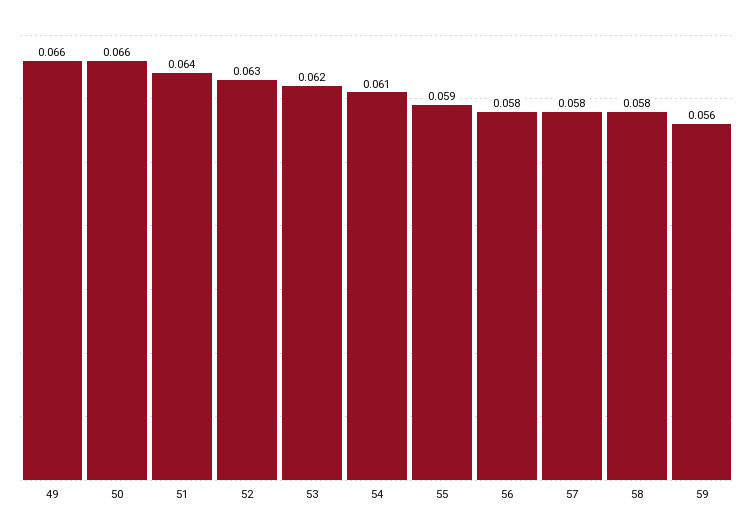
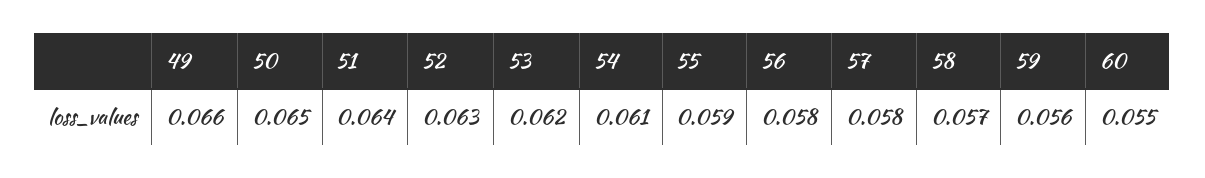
50: 0.066 -> 0.065
58: 0.058 -> 0.057
60: none -> 0.055

